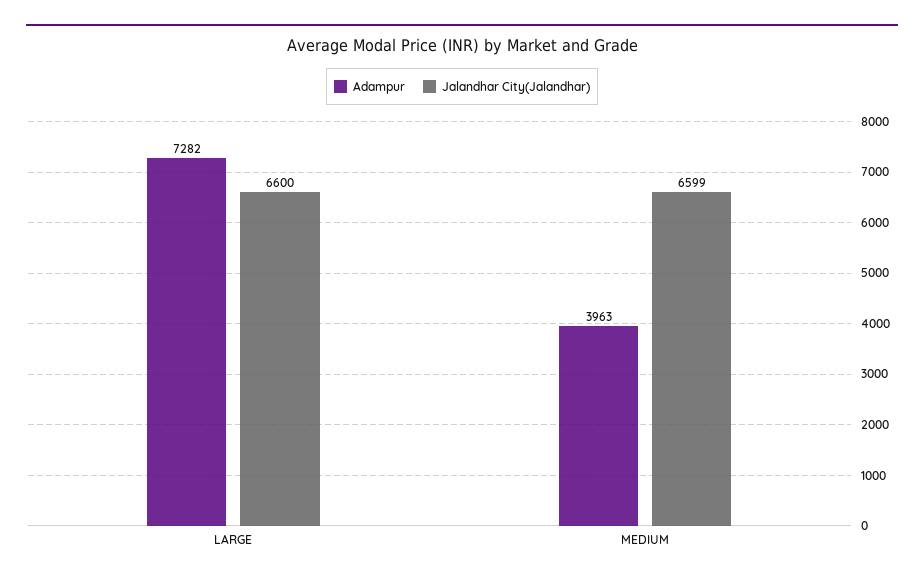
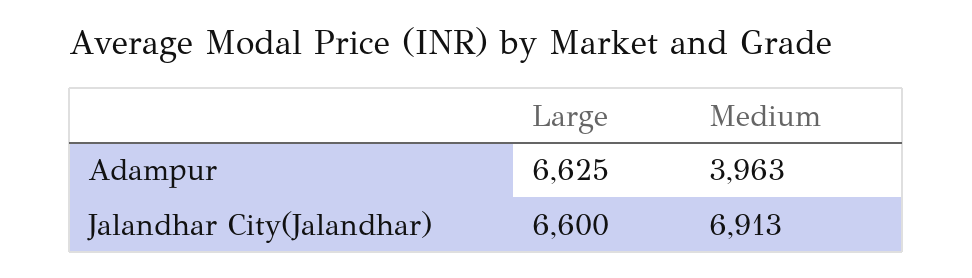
Adampur, LARGE: 7282 -> 6625
Jalandhar City(Jalandhar), MEDIUM: 6599 -> 6913

